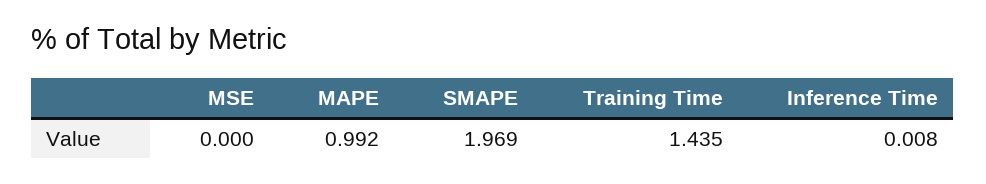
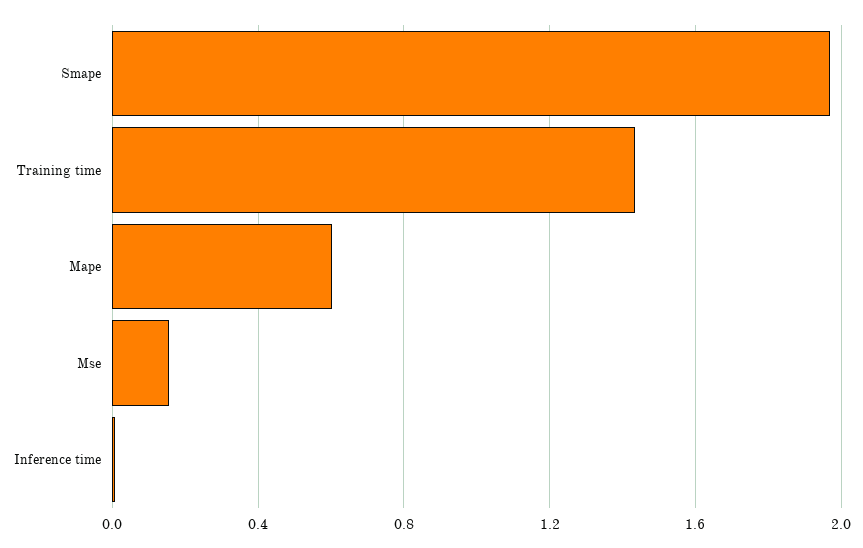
MSE: 0 -> 0.15
MAPE: 0.992 -> 0.6

